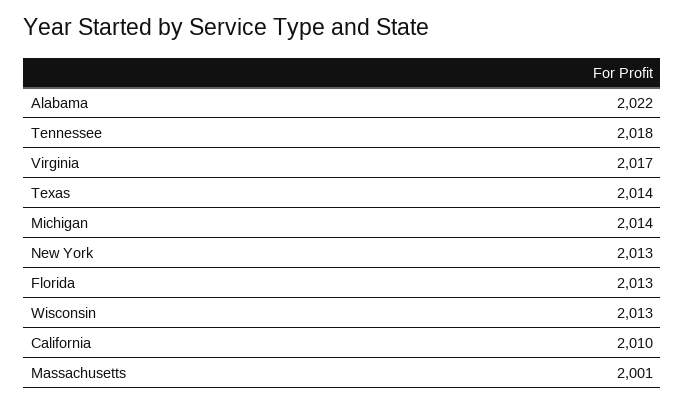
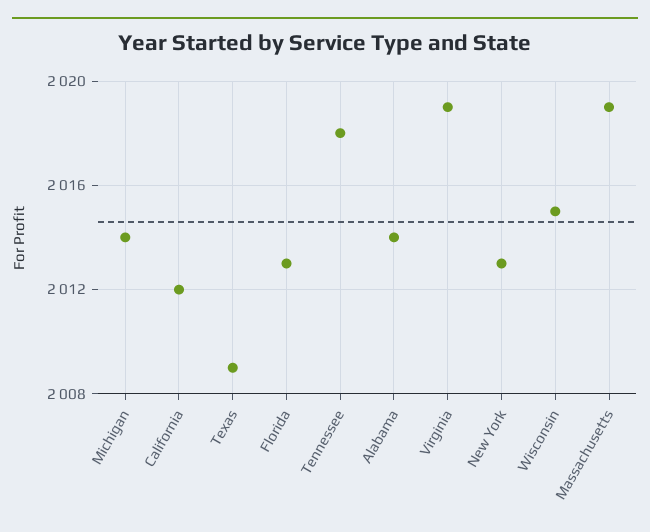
Alabama: 2022 -> 2014
Virginia: 2017 -> 2019
Texas: 2014 -> 2009
Wisconsin: 2013 -> 2015
California: 2010 -> 2012
Massachusetts: 2001 -> 2019

